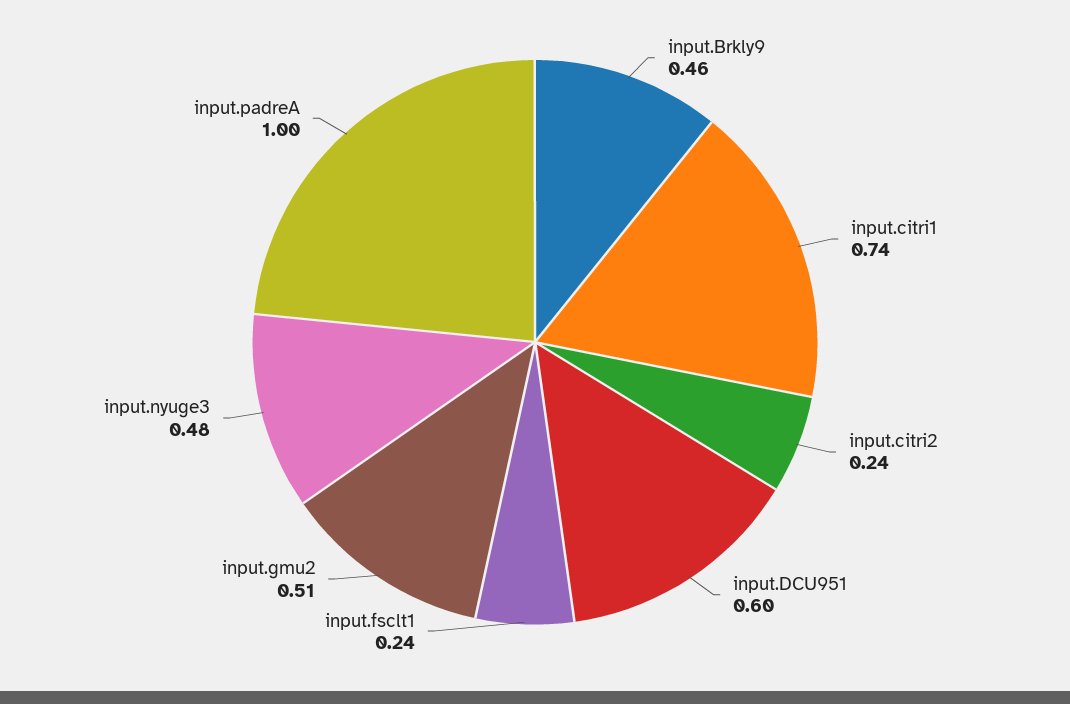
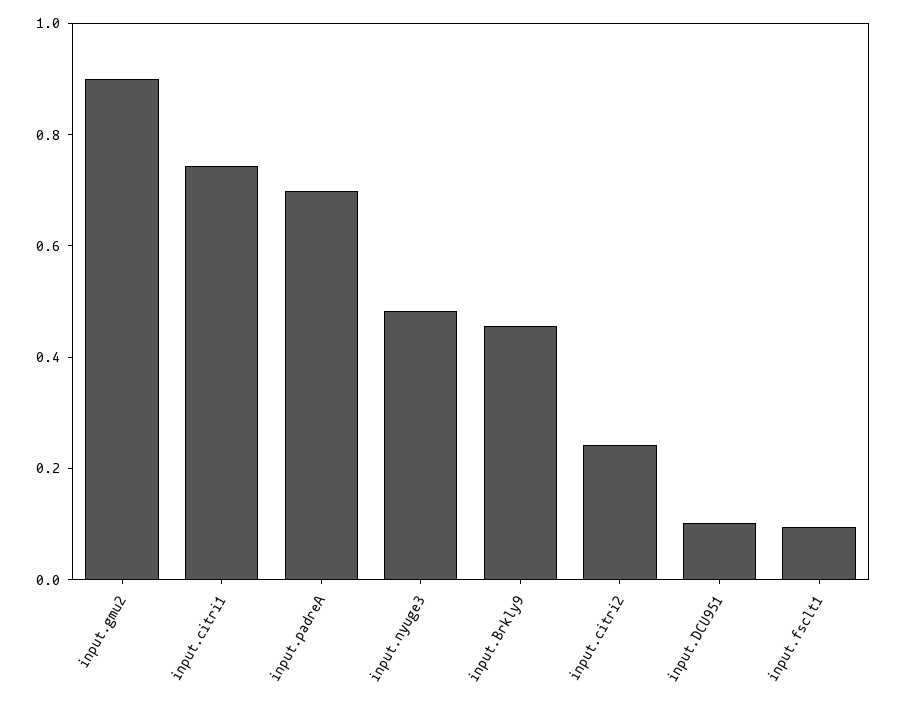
input.DCU951: 0.6 -> 0.1
input.fsclt1: 0.24 -> 0.1
input.gmu2: 0.51 -> 0.9
input.padreA: 1 -> 0.7

